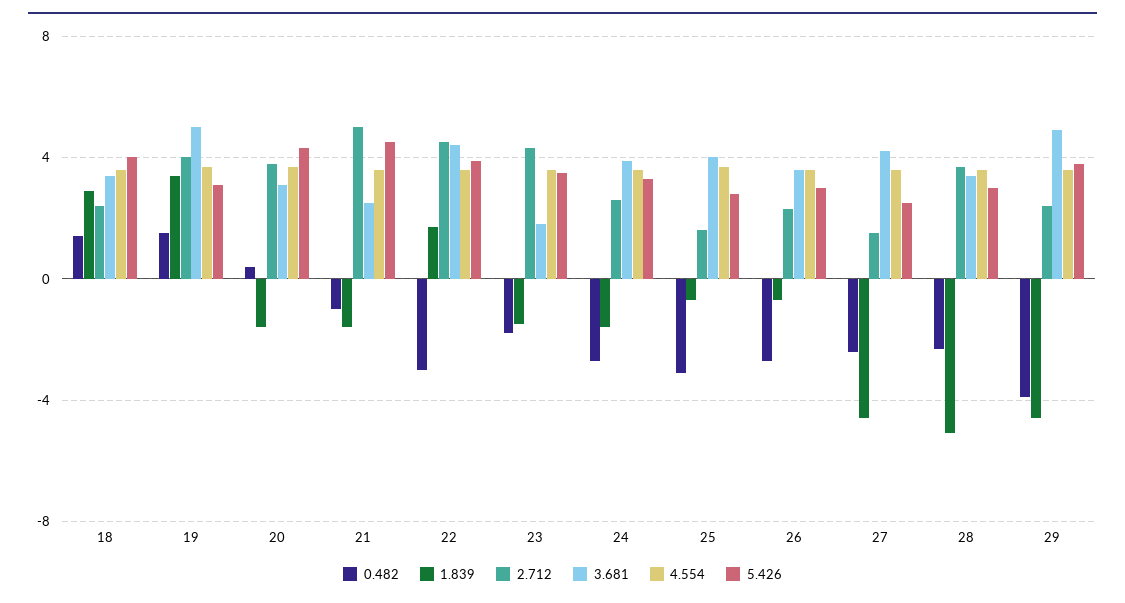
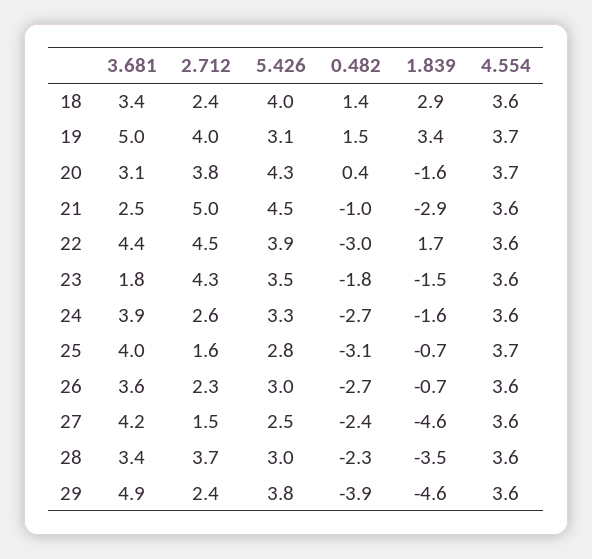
1.839, 21: -1.5 -> -2.9
1.839, 28: -5 -> -3.5

